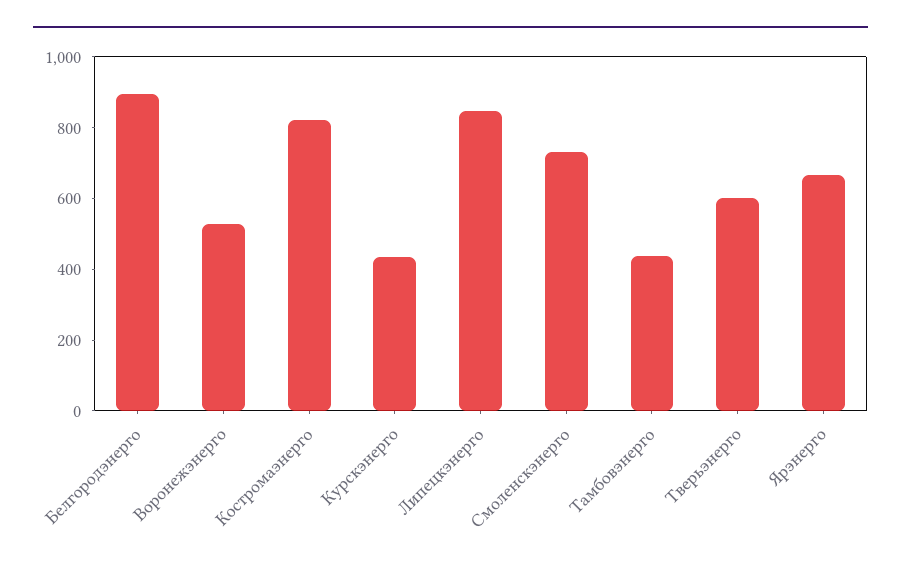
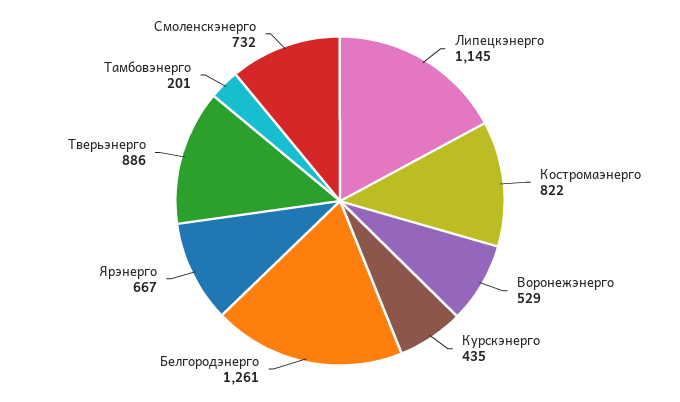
Белгородэнерго: 900 -> 1261
Липецкэнерго: 850 -> 1145
Тамбовэнерго: 450 -> 201
Тверьэнерго: 600 -> 886

